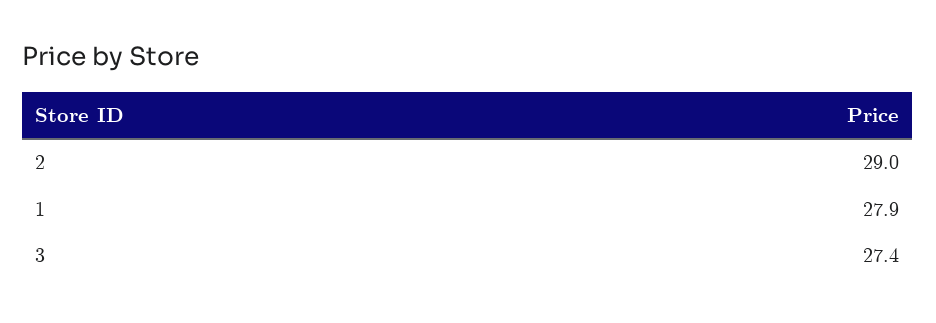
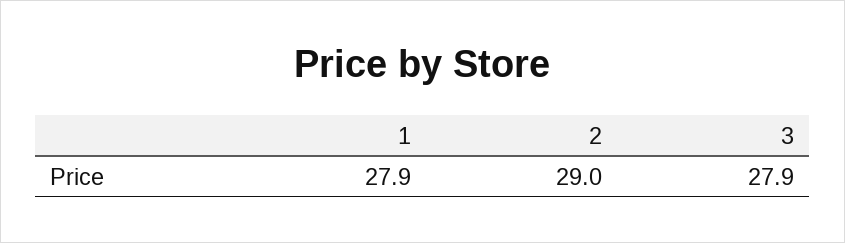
3: 27.4 -> 27.9

